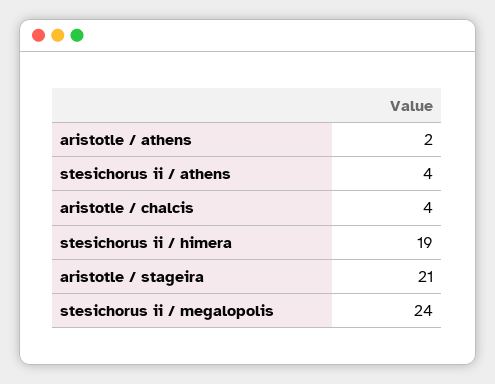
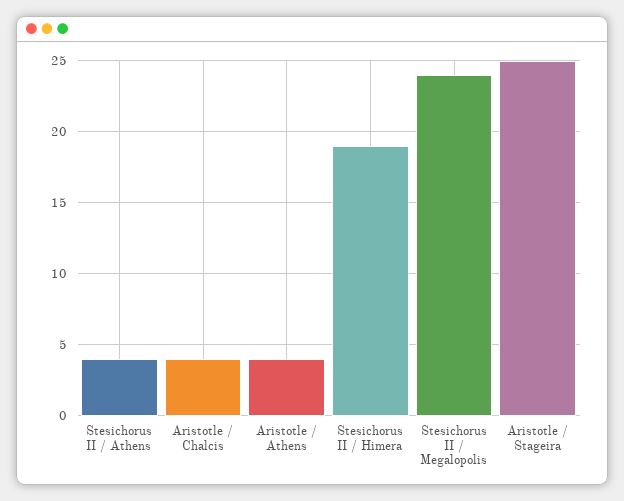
aristotle / athens: 2 -> 4
aristotle / stageira: 21 -> 25

